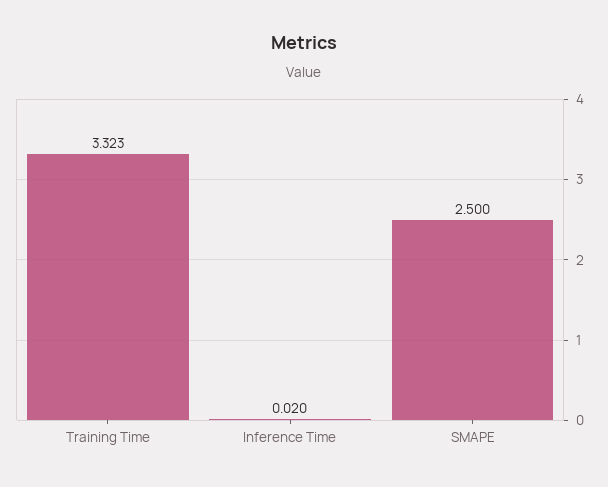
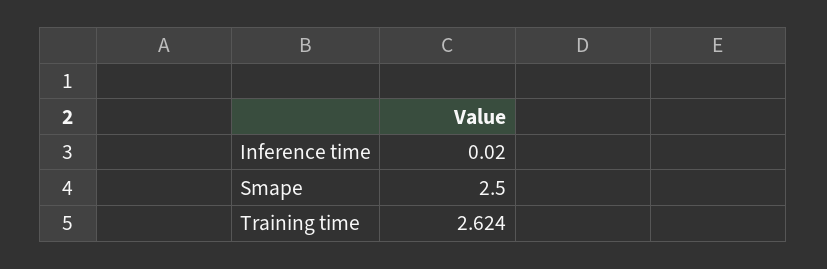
Training Time: 3.323 -> 2.624

